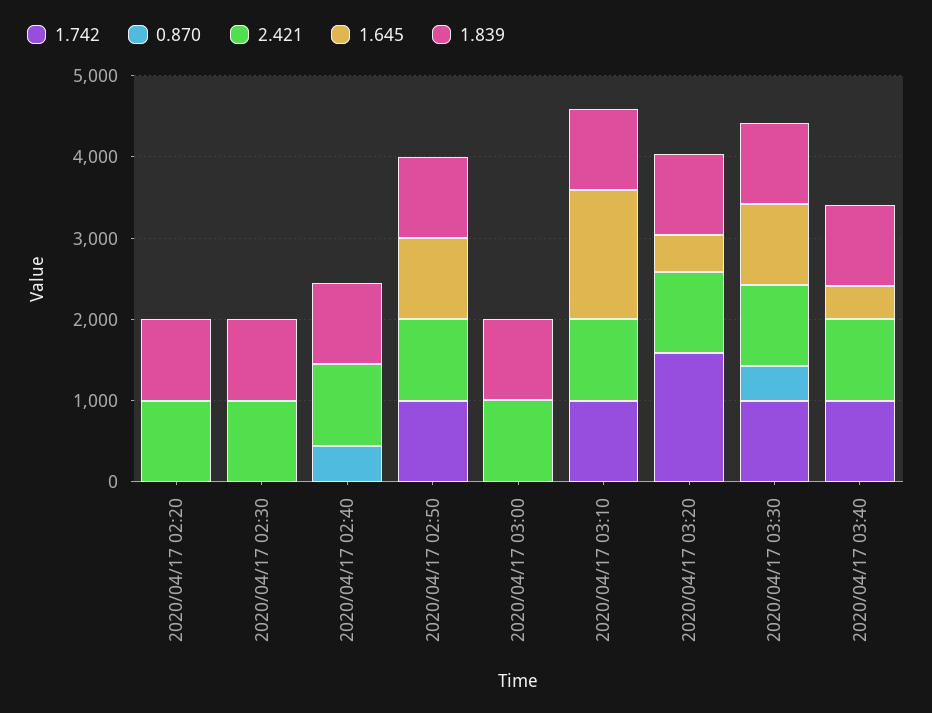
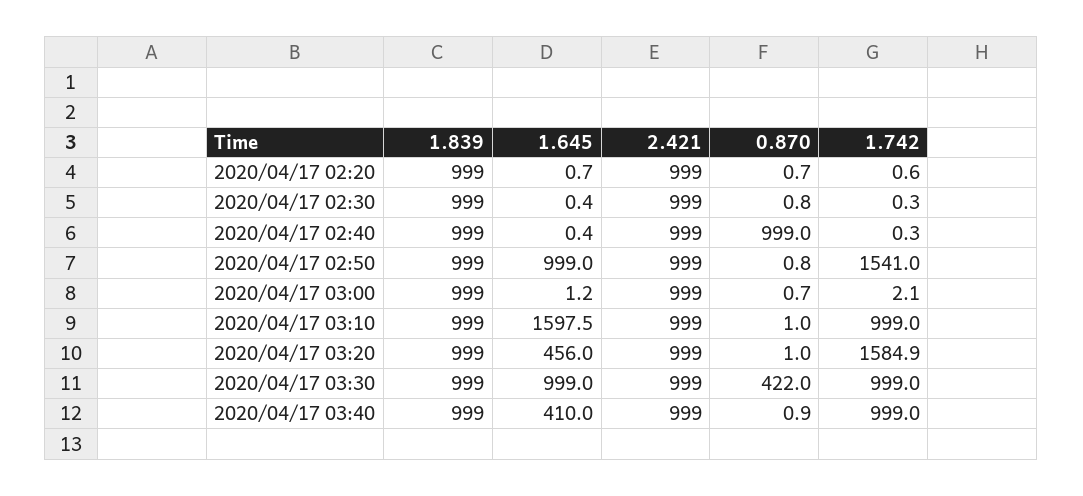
0.870, 2020/04/17 02:40: 400 -> 999
1.742, 2020/04/17 02:50: 1000 -> 1541

